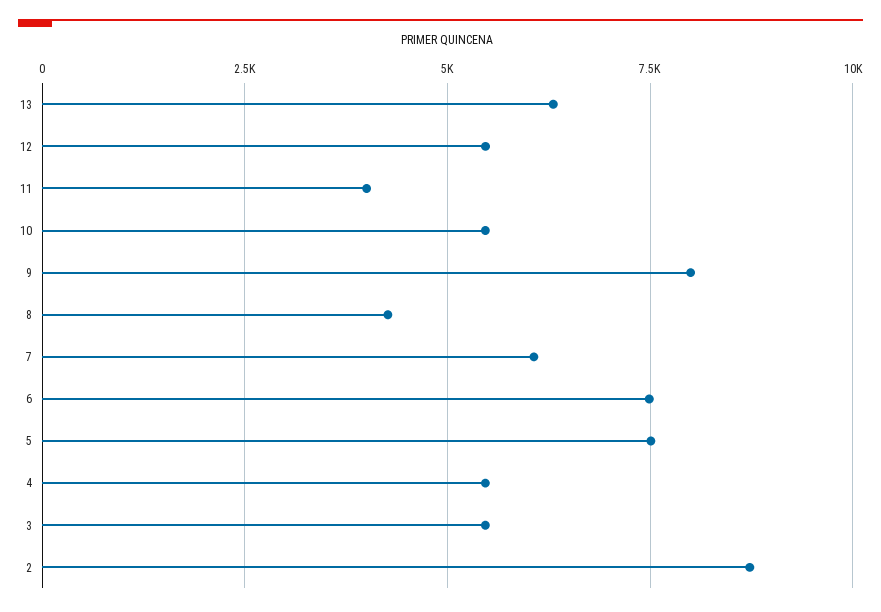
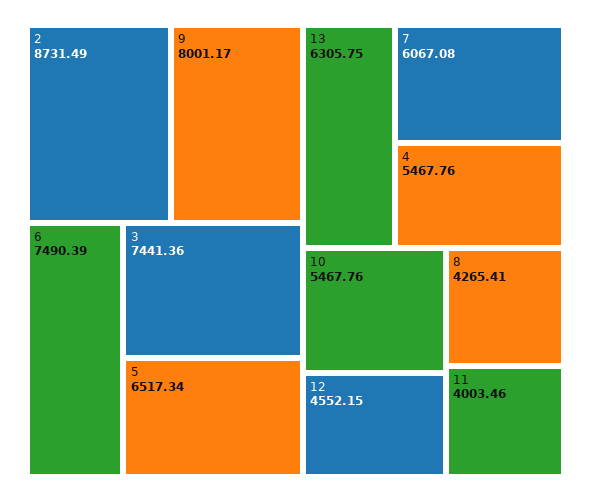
12: 5500 -> 4552.15
5: 7500 -> 6517.34
3: 5500 -> 7441.36

